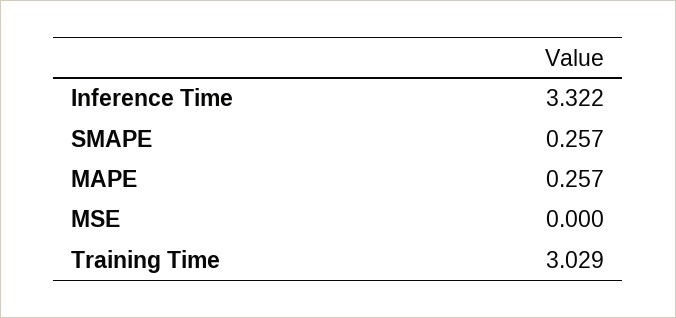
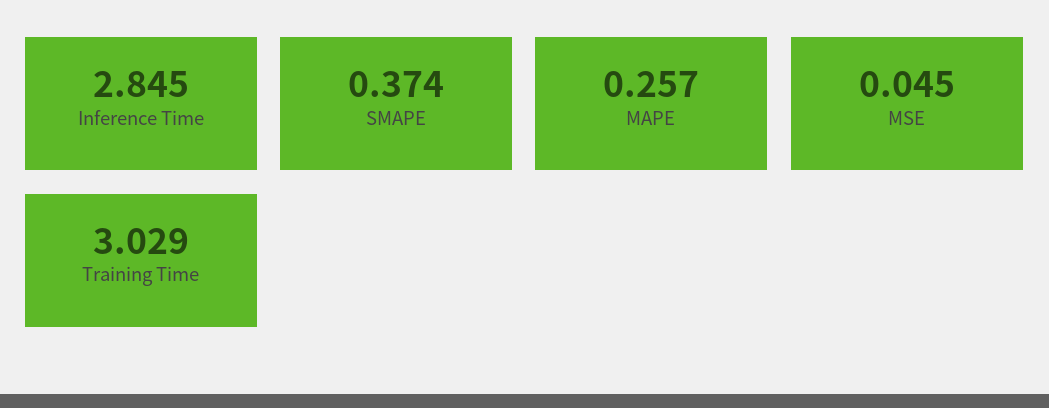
Inference Time: 3.322 -> 2.845
SMAPE: 0.257 -> 0.374
MSE: 0 -> 0.045

